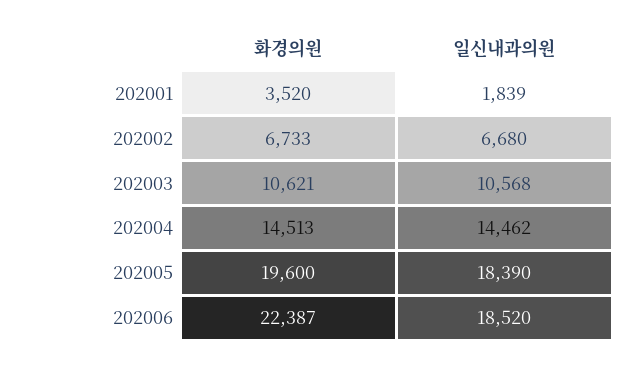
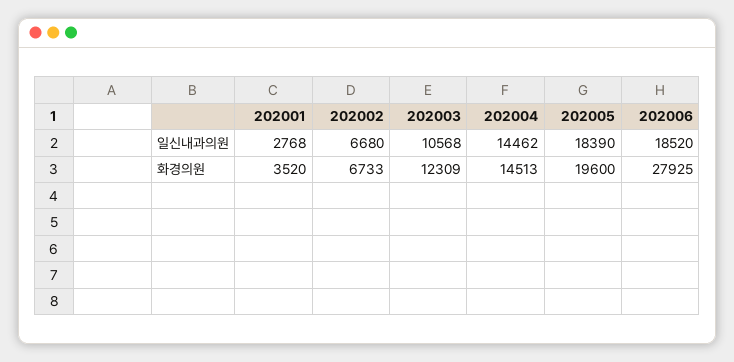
일신내과의원, 202001: 1839 -> 2768
화경의원, 202003: 10621 -> 12309
화경의원, 202006: 22387 -> 27925

